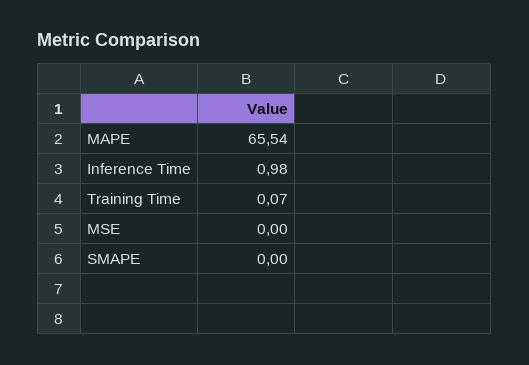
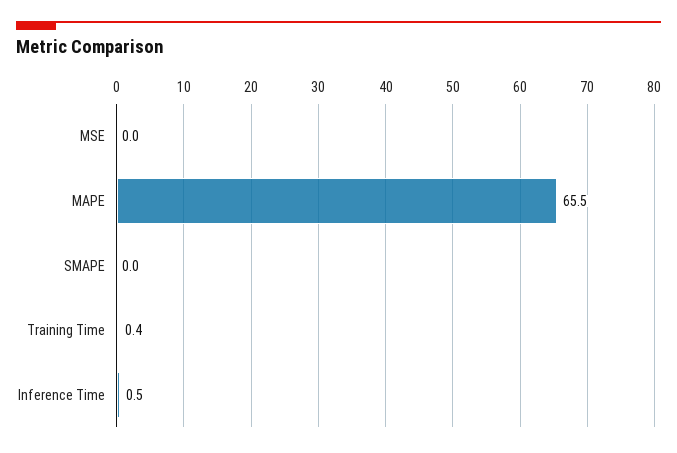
Inference Time: 0.98 -> 0.5
Training Time: 0.07 -> 0.4

